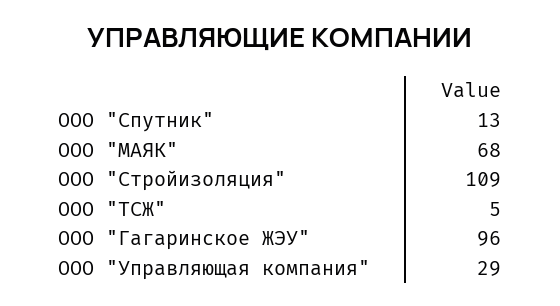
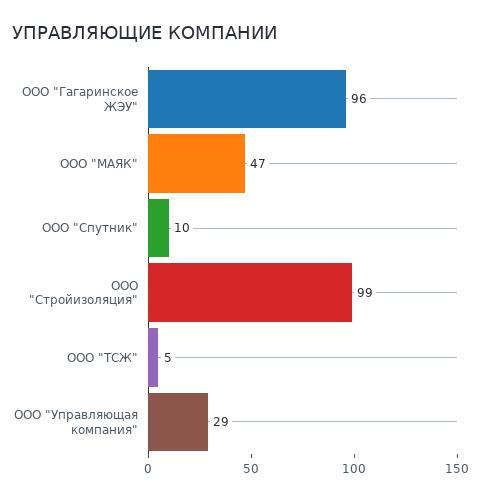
ООО "Спутник": 13 -> 10
ООО "МАЯК": 68 -> 47
ООО "Стройизоляция": 109 -> 99

